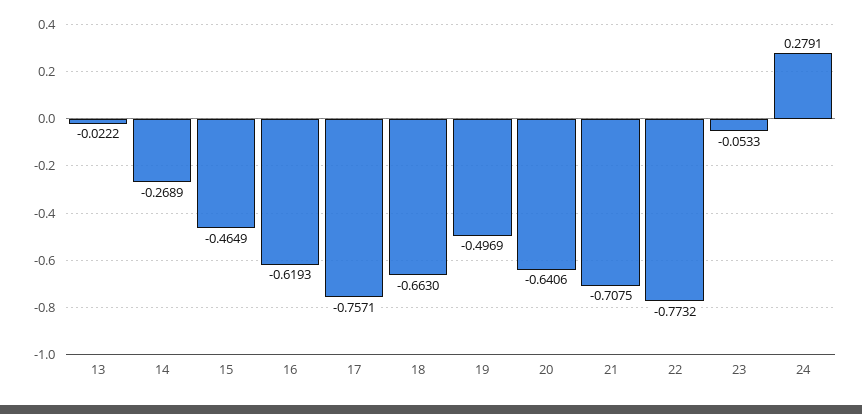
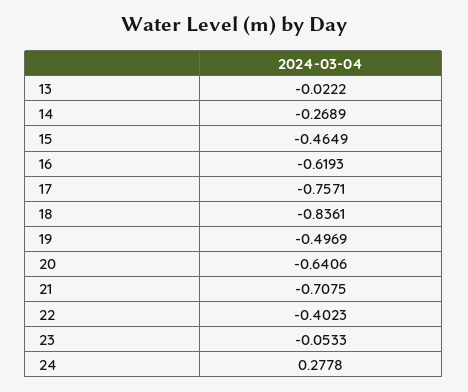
18: -0.663 -> -0.8361
22: -0.7732 -> -0.4023
24: 0.2791 -> 0.2778

